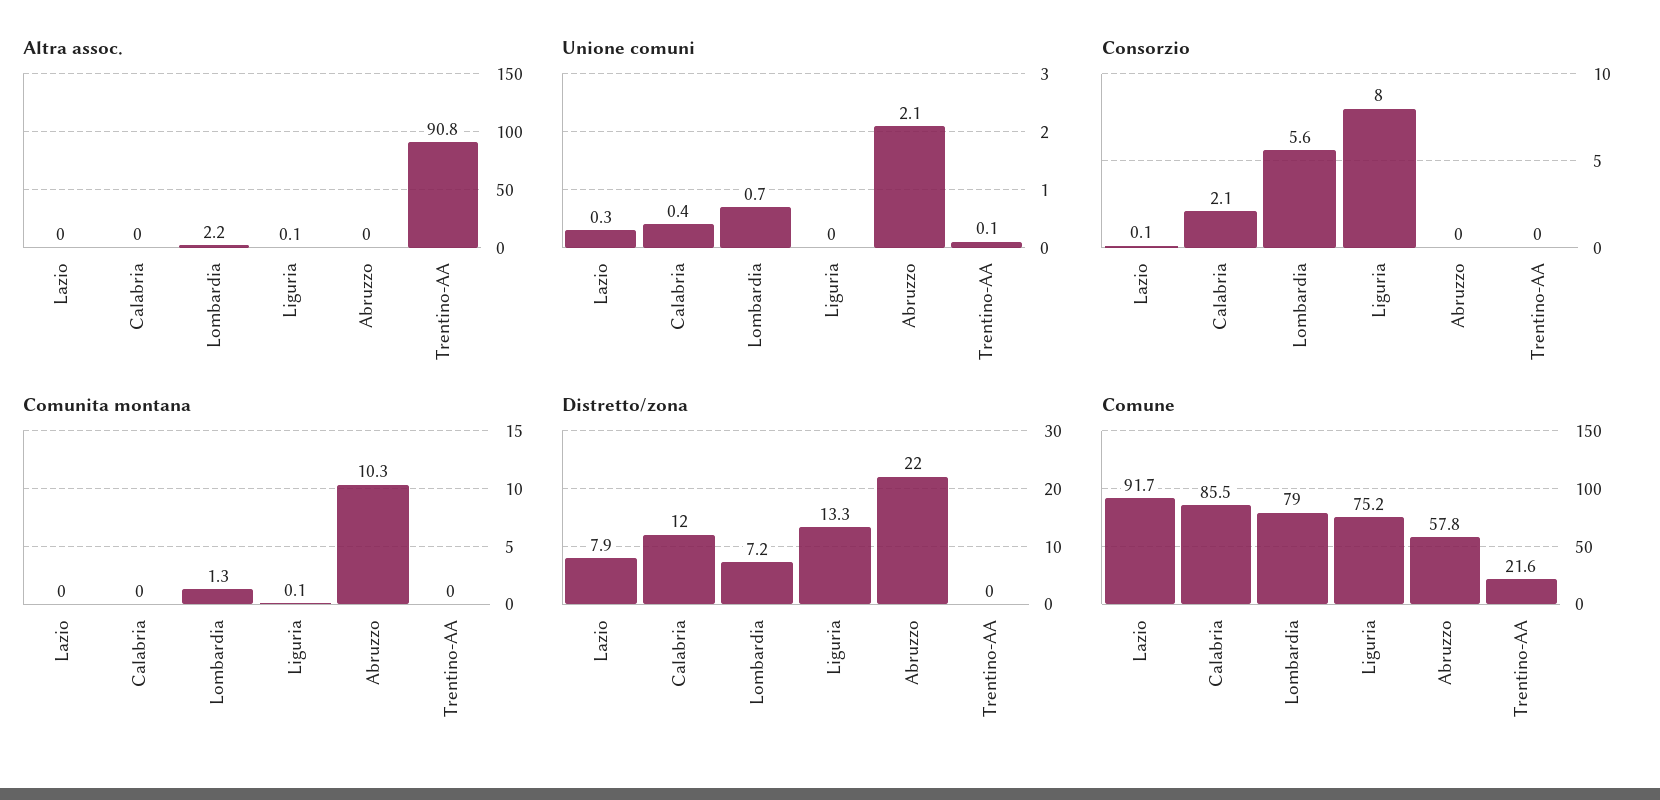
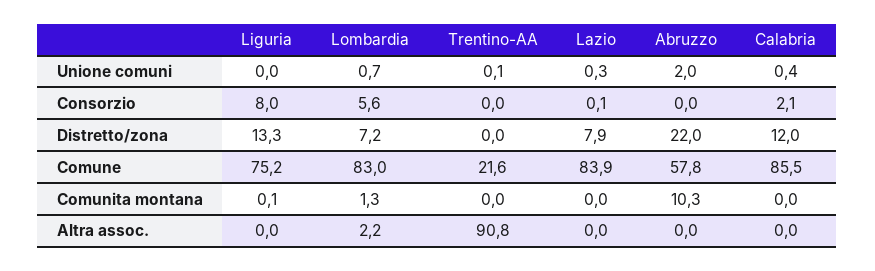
Altra assoc., Liguria: 0.1 -> 0
Unione comuni, Abruzzo: 2.1 -> 2
Comune, Lazio: 91.7 -> 83.9
Comune, Lombardia: 79 -> 83

